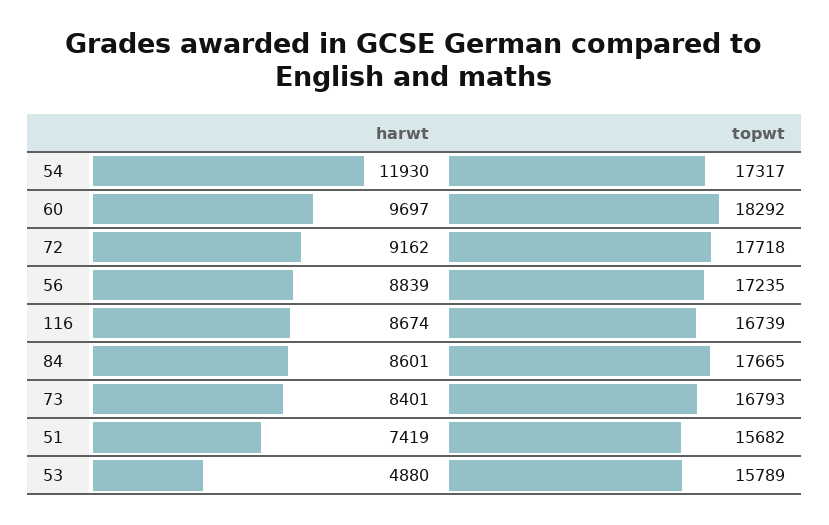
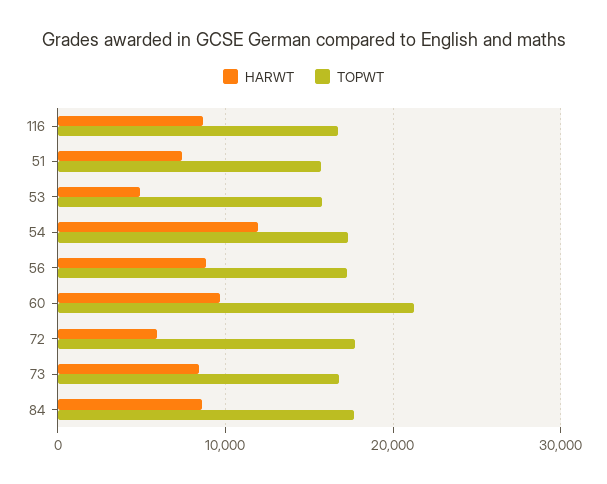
topwt, 60: 18292 -> 21000
harwt, 72: 9162 -> 6000

